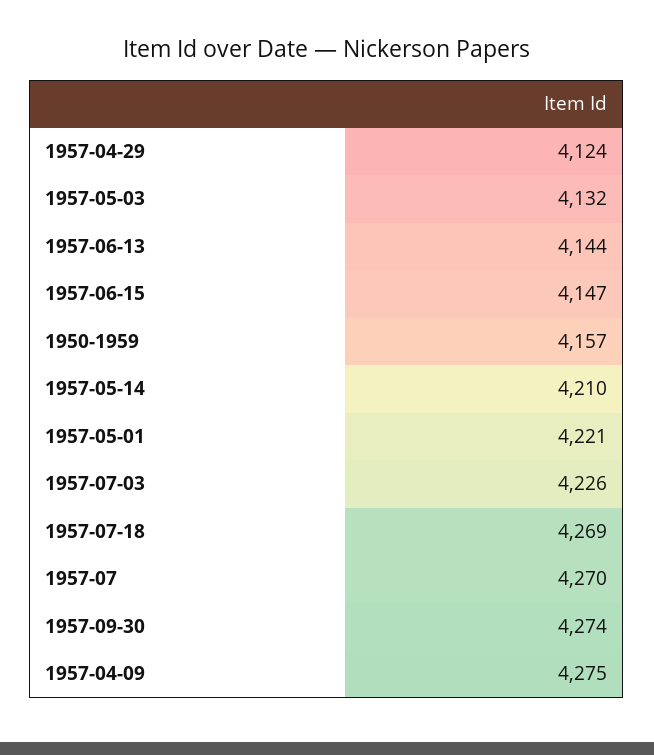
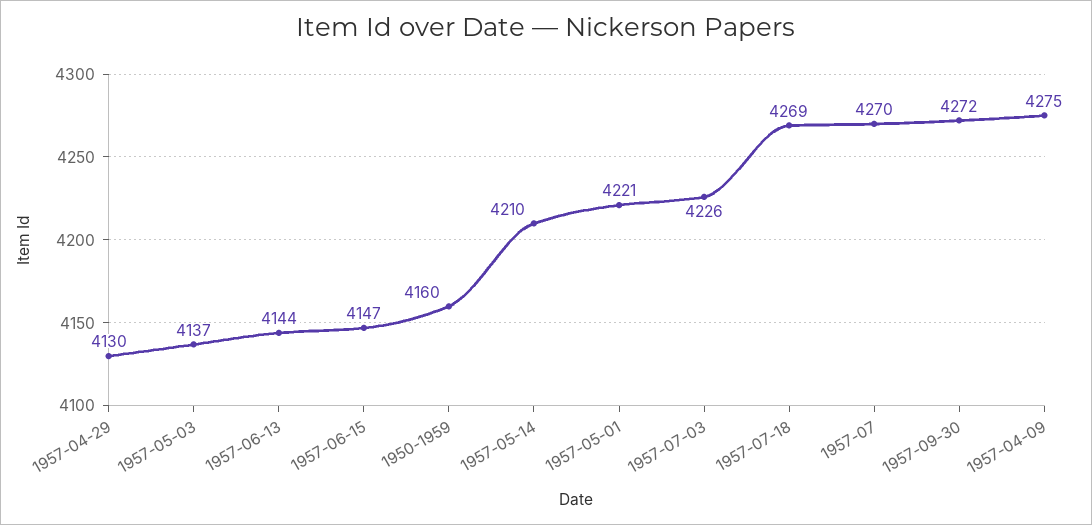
1957-04-29: 4124 -> 4130
1957-05-03: 4132 -> 4137
1950-1959: 4157 -> 4160
1957-09-30: 4274 -> 4272

